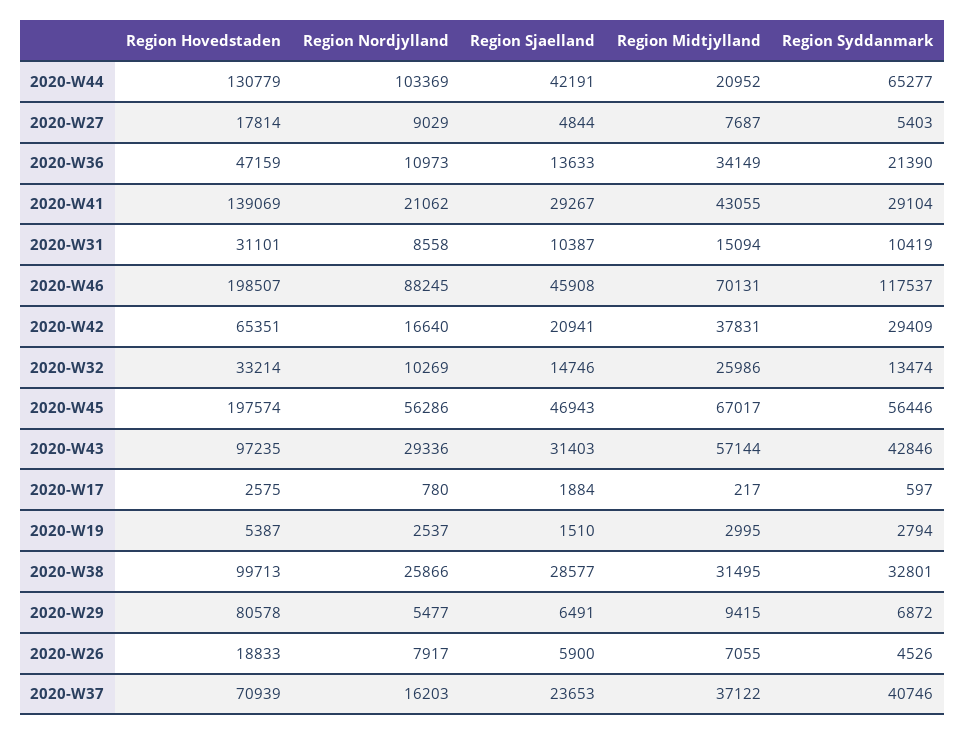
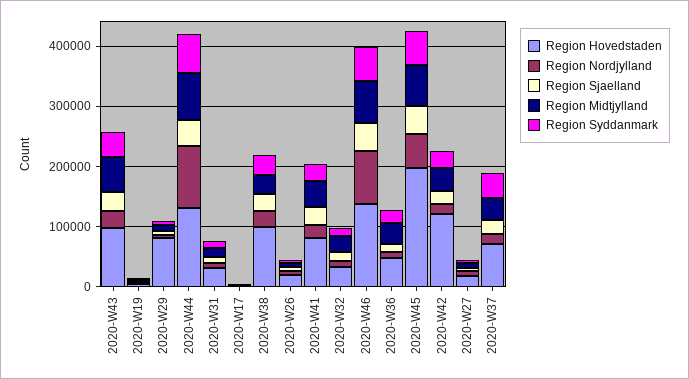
Region Midtjylland, 2020-W44: 20952 -> 80000
Region Hovedstaden, 2020-W41: 139069 -> 80000
Region Hovedstaden, 2020-W46: 198507 -> 140000
Region Syddanmark, 2020-W46: 117537 -> 60000
Region Hovedstaden, 2020-W42: 65351 -> 120000

